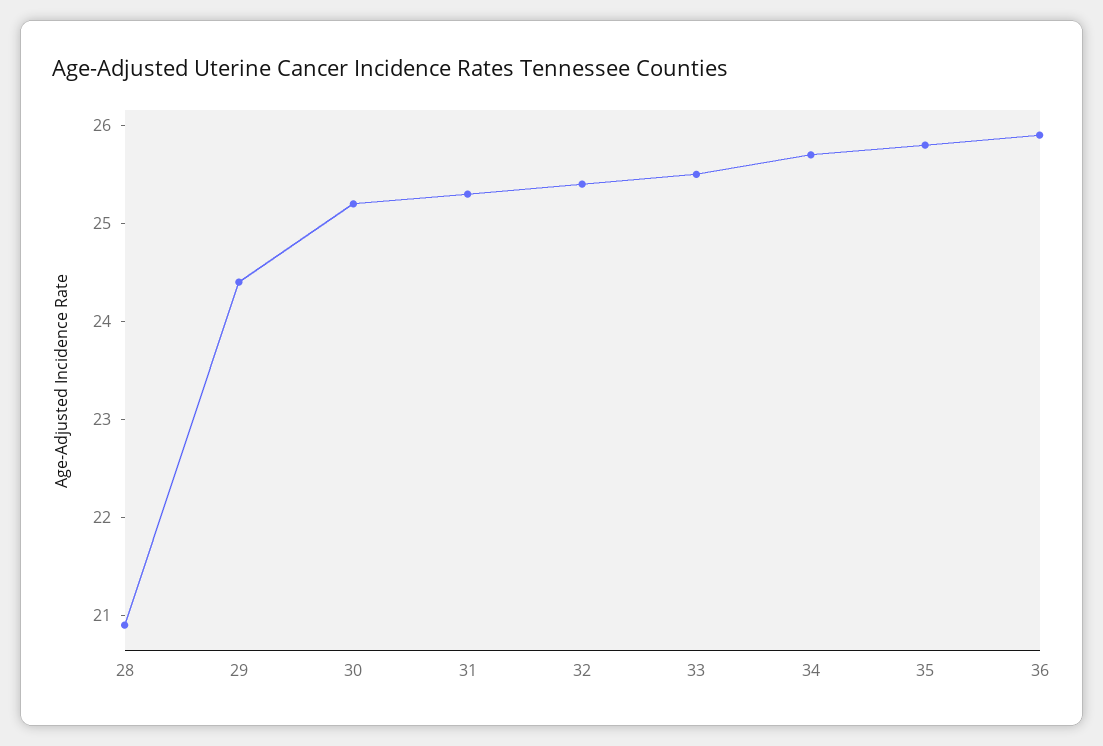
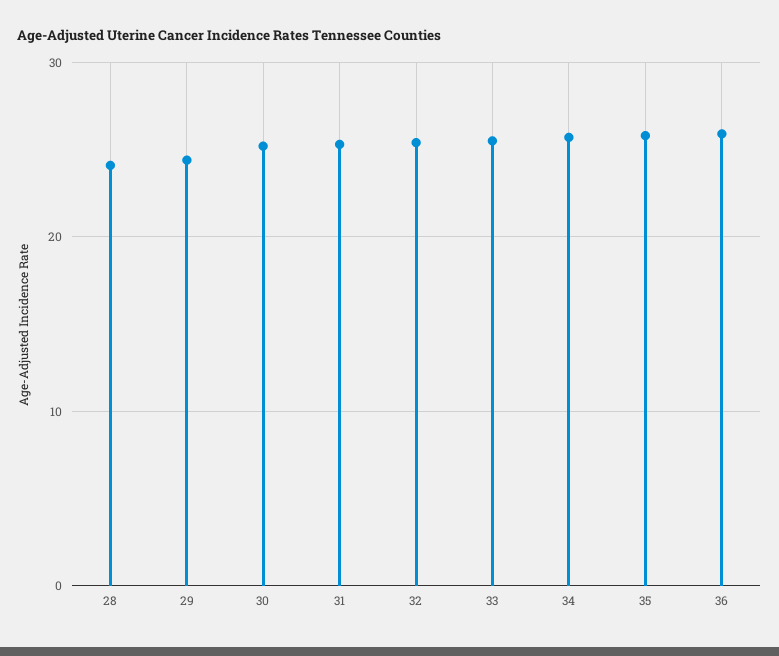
28: 20.9 -> 24

